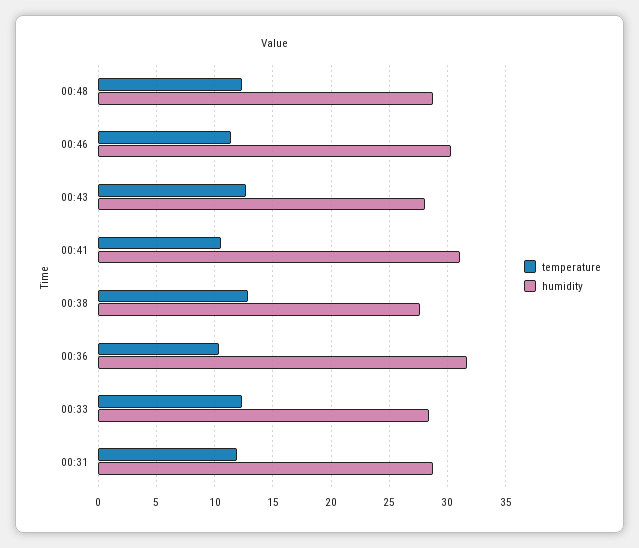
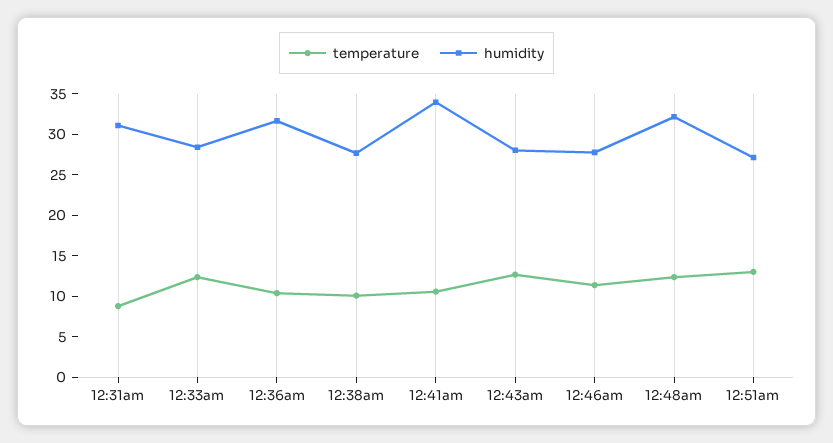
humidity, 00:48: 29 -> 32
humidity, 00:46: 30 -> 28
humidity, 00:41: 31 -> 34
temperature, 00:38: 13 -> 10
temperature, 00:31: 12 -> 9
humidity, 00:31: 29 -> 31
temperature, 12:51am: none -> 13
humidity, 12:51am: none -> 27

